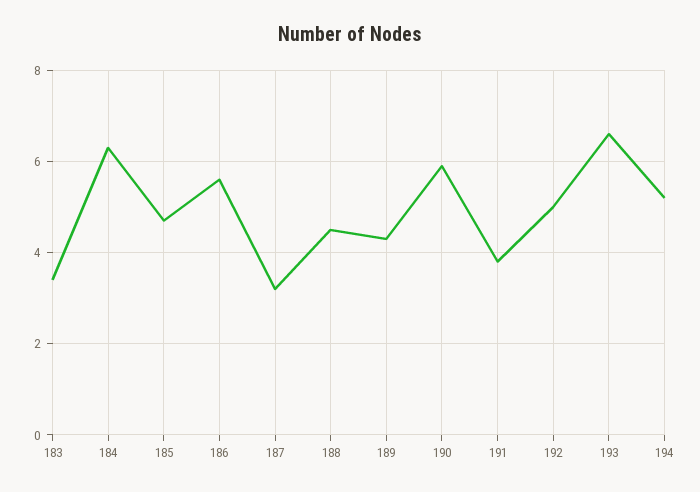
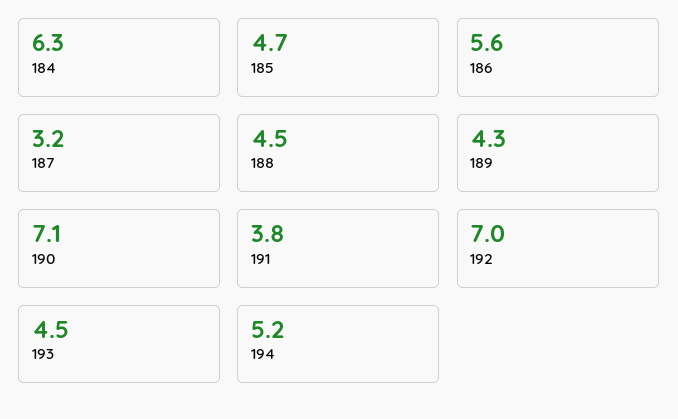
183: 3.5 -> none
190: 6 -> 7.1
192: 5 -> 7
193: 6.5 -> 4.5

